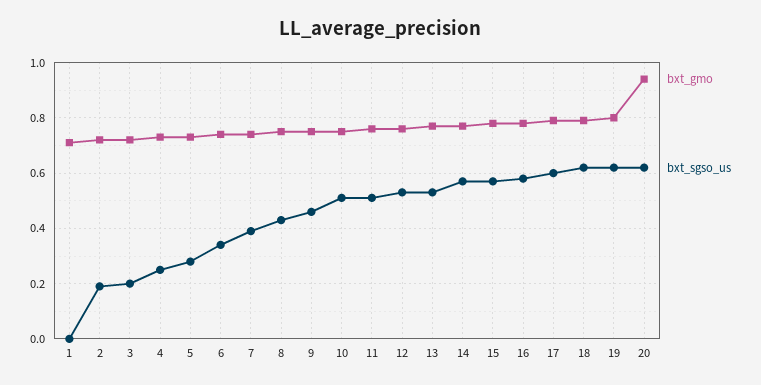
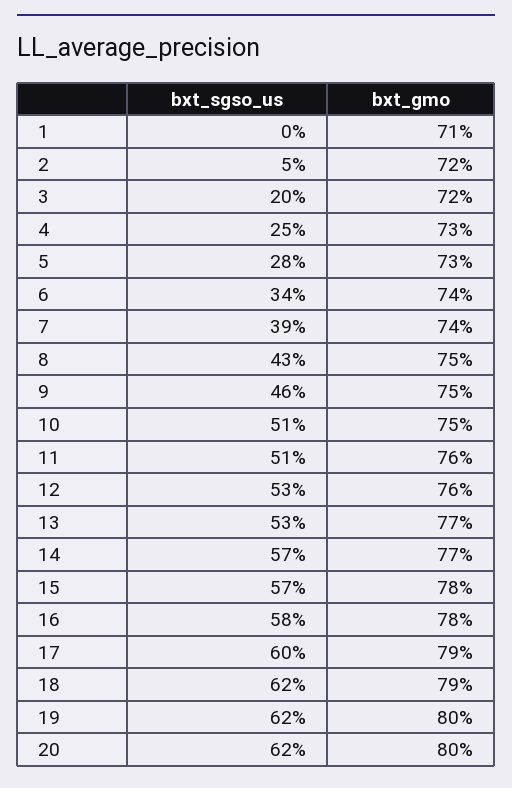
bxt_sgso_us, 2: 0.2 -> 0.05
bxt_gmo, 20: 0.95 -> 0.8

